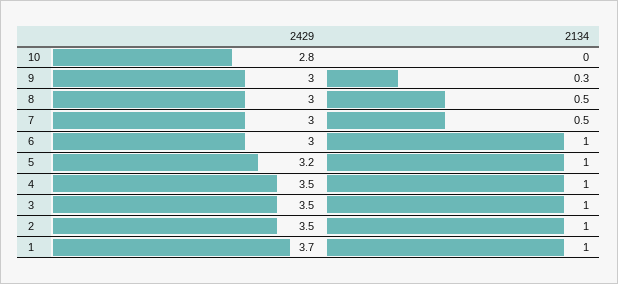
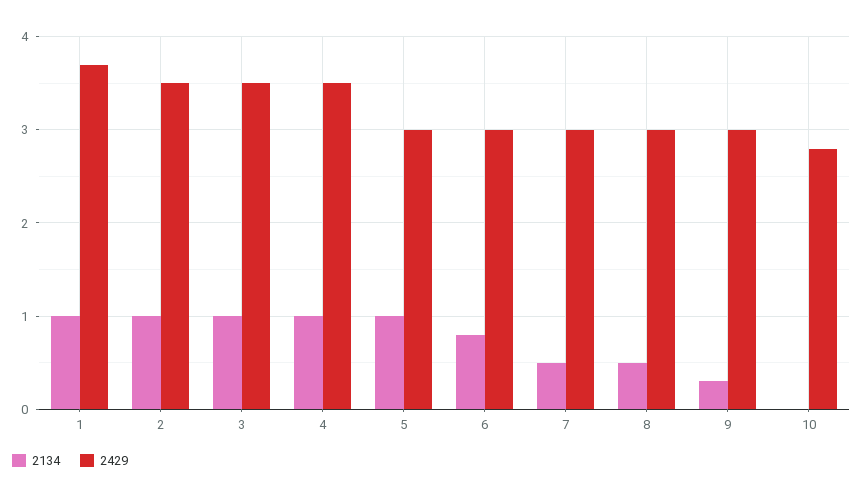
2134, 6: 1 -> 0.8
2429, 5: 3.2 -> 3

